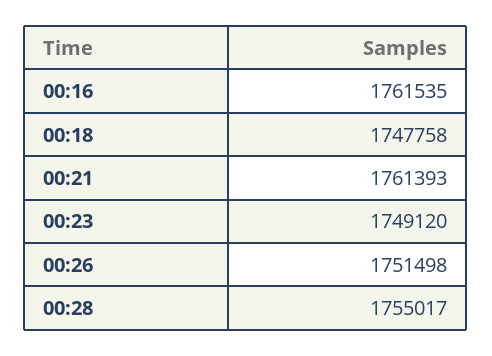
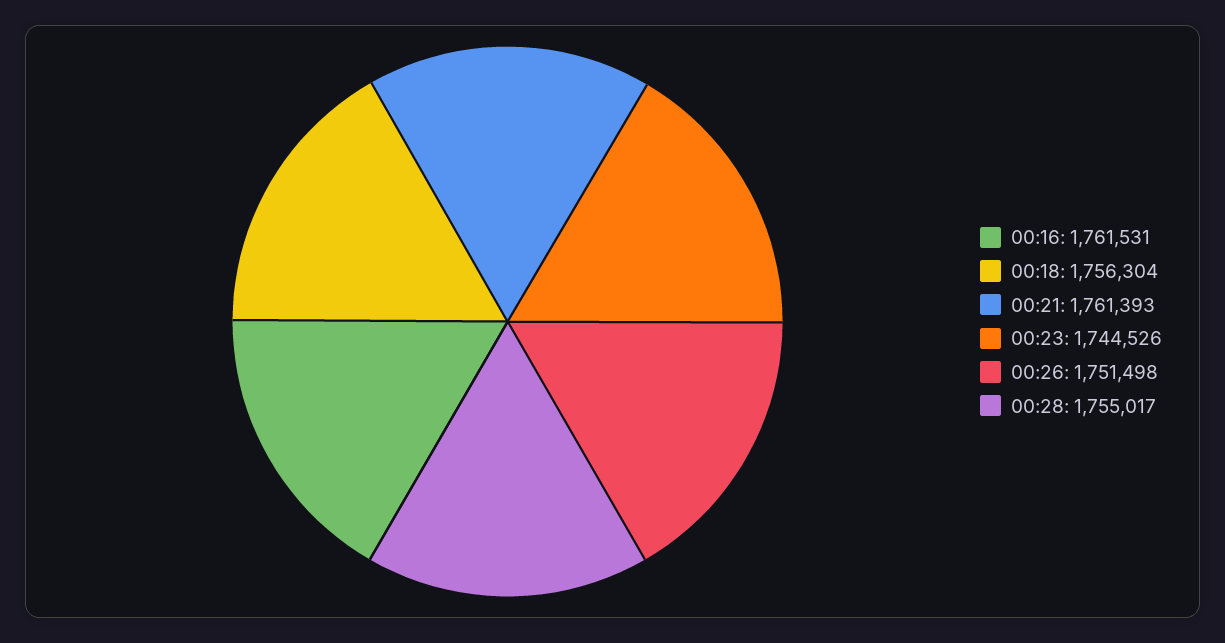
00:16: 1761535 -> 1761531
00:18: 1747758 -> 1756304
00:23: 1749120 -> 1744526

